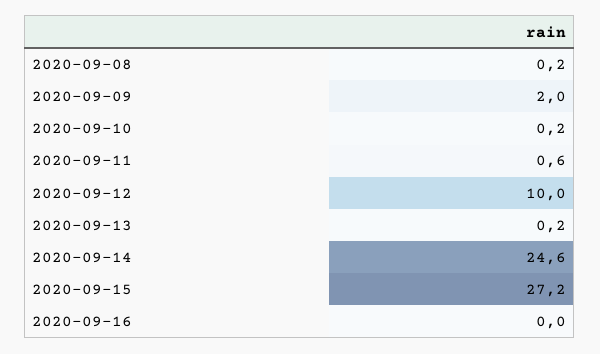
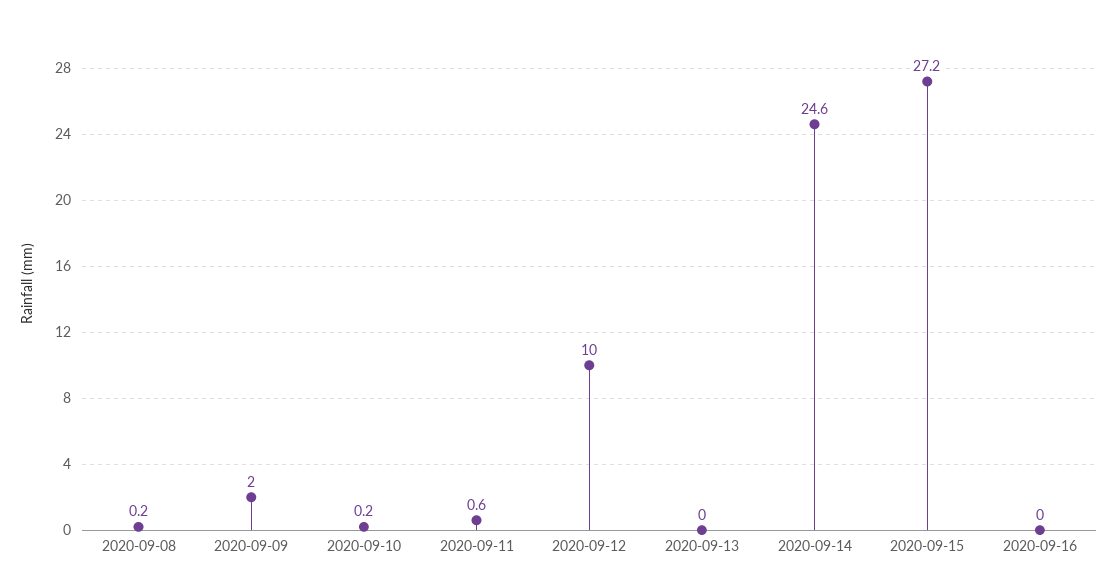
2020-09-13: 0.2 -> 0

